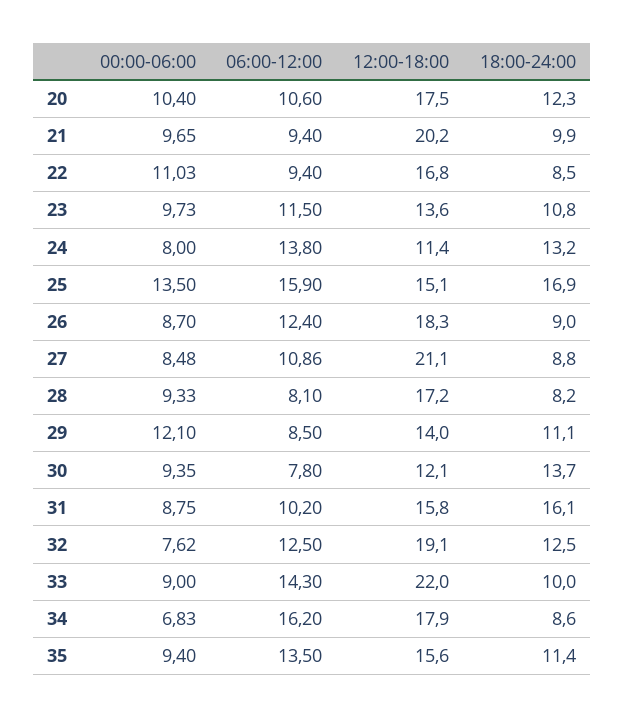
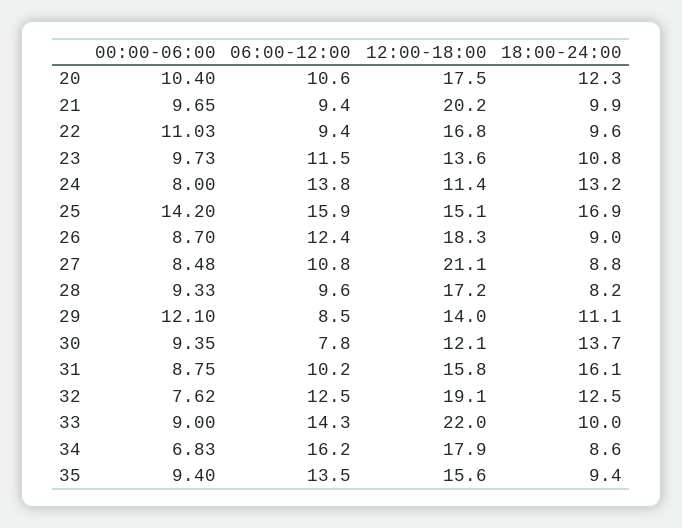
18:00-24:00, 22: 8.5 -> 9.6
00:00-06:00, 25: 13.5 -> 14.2
06:00-12:00, 27: 10.86 -> 10.8
06:00-12:00, 28: 8.1 -> 9.6
18:00-24:00, 35: 11.4 -> 9.4

